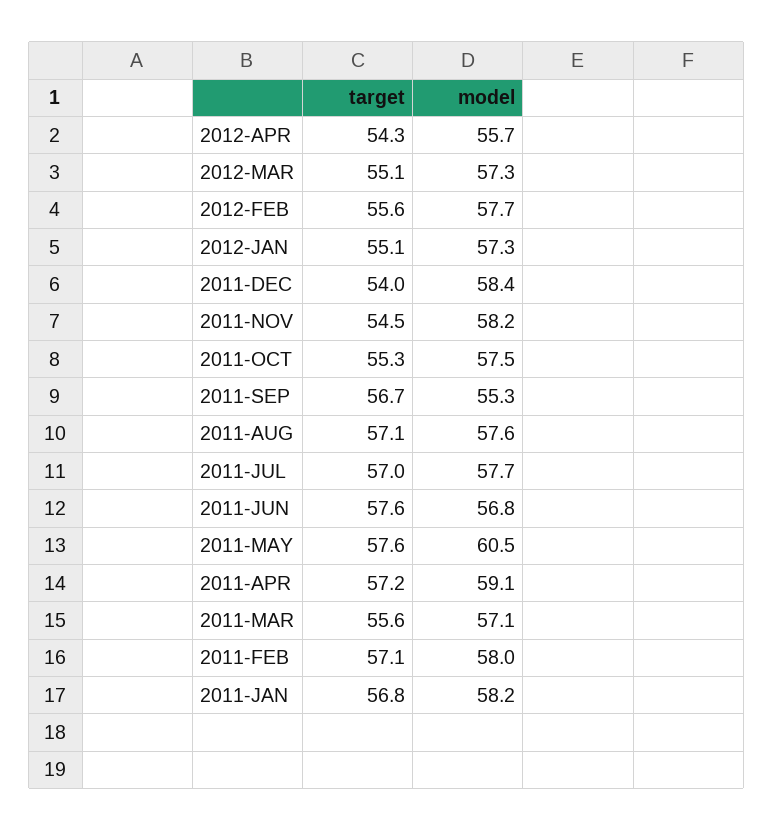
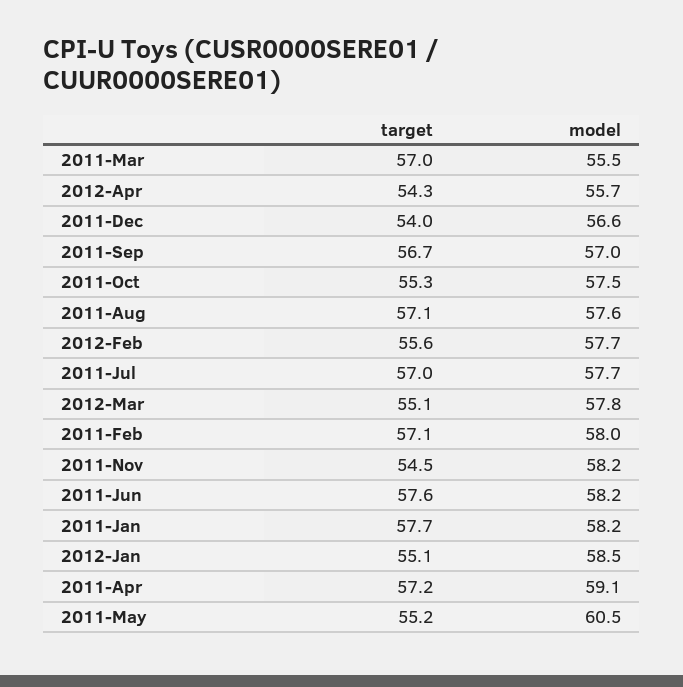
model, 2012-MAR: 57.3 -> 57.8
model, 2012-JAN: 57.3 -> 58.5
model, 2011-DEC: 58.4 -> 56.6
model, 2011-SEP: 55.3 -> 57
model, 2011-JUN: 56.8 -> 58.2
target, 2011-MAY: 57.6 -> 55.2
target, 2011-MAR: 55.6 -> 57
model, 2011-MAR: 57.1 -> 55.5
target, 2011-JAN: 56.8 -> 57.7

